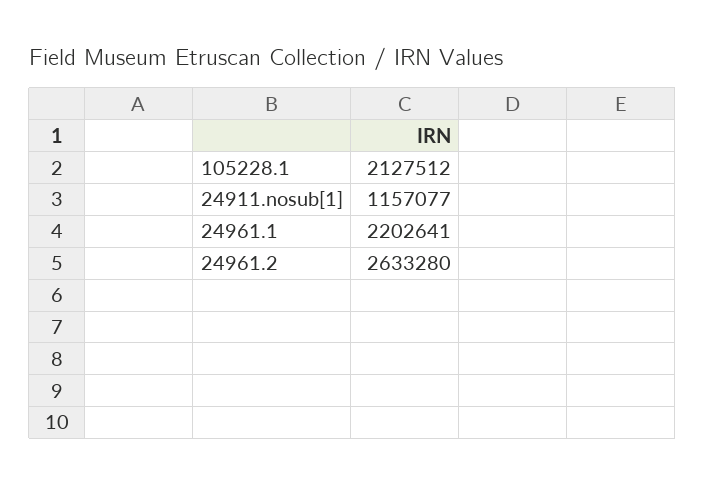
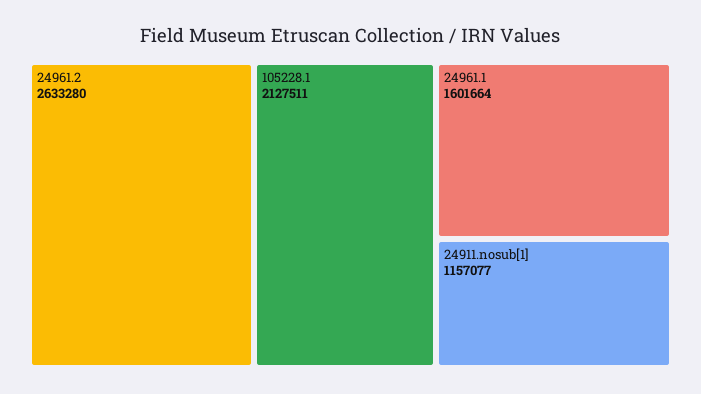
105228.1: 2127512 -> 2127511
24961.1: 2202641 -> 1601664

